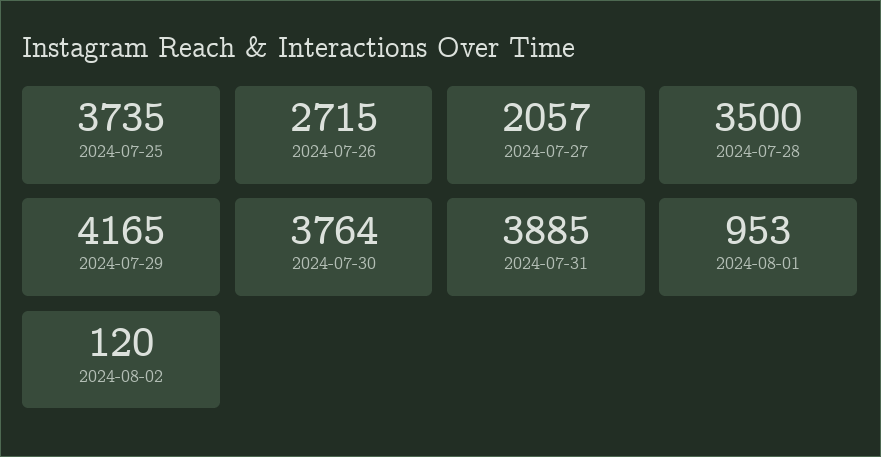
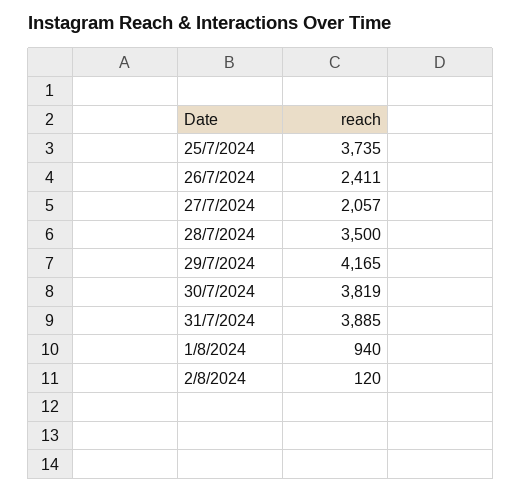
2024-07-26: 2715 -> 2411
2024-07-30: 3764 -> 3819
2024-08-01: 953 -> 940

